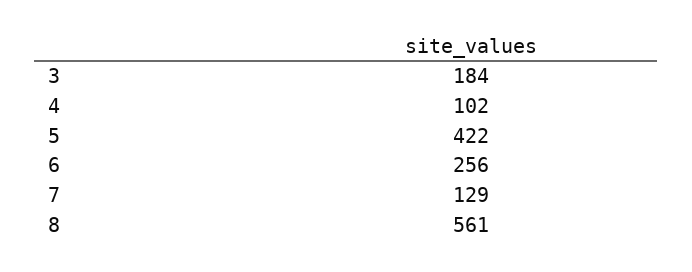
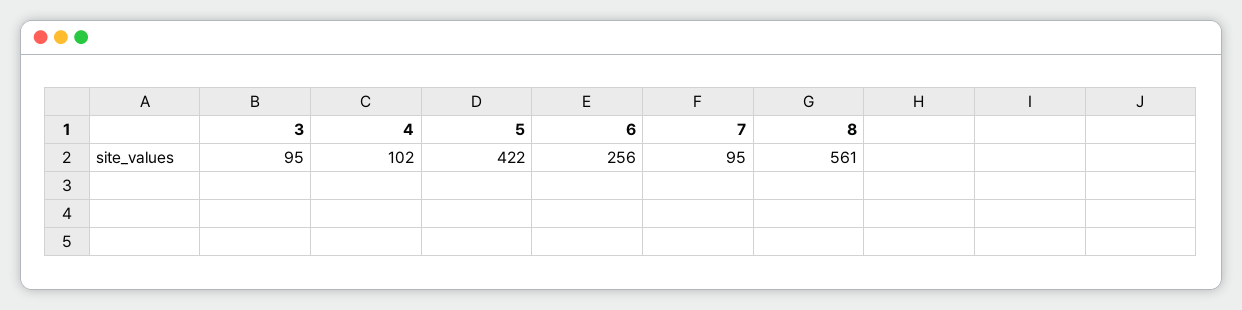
3: 184 -> 95
7: 129 -> 95

